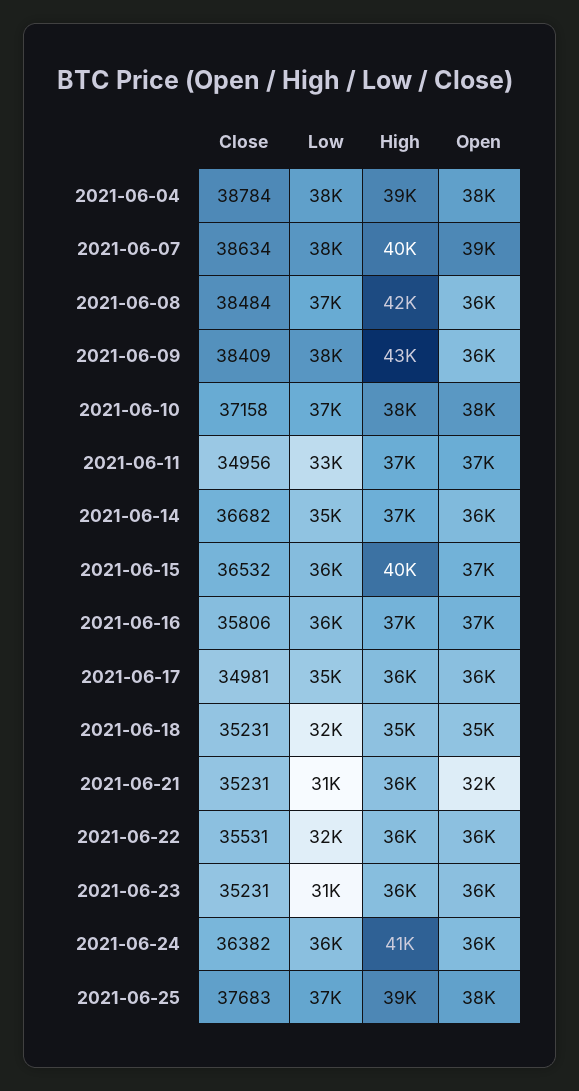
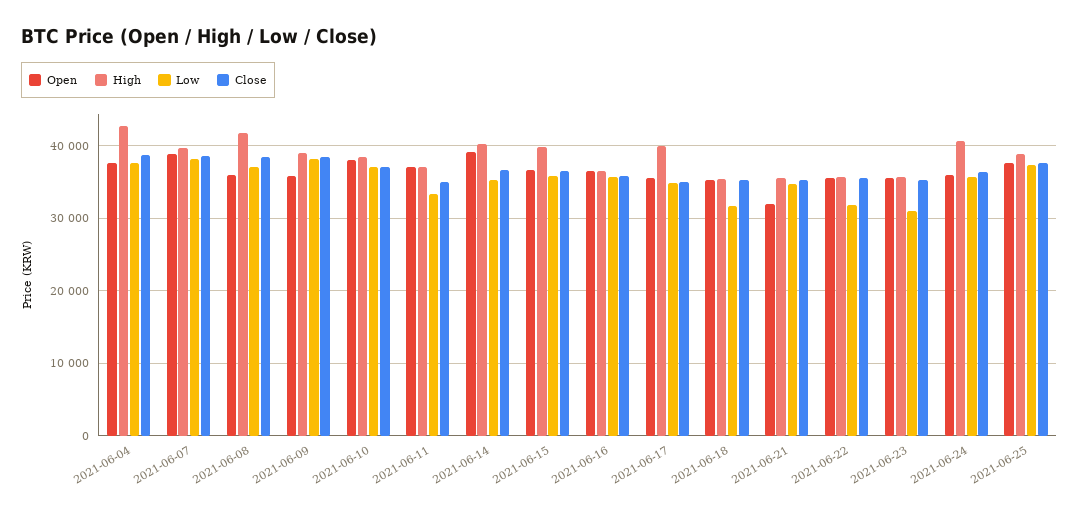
High, 2021-06-04: 39000 -> 43000
High, 2021-06-09: 43000 -> 39000
High, 2021-06-14: 37000 -> 40000
Open, 2021-06-14: 36000 -> 39000
High, 2021-06-17: 36000 -> 40000
Low, 2021-06-21: 31000 -> 35000

